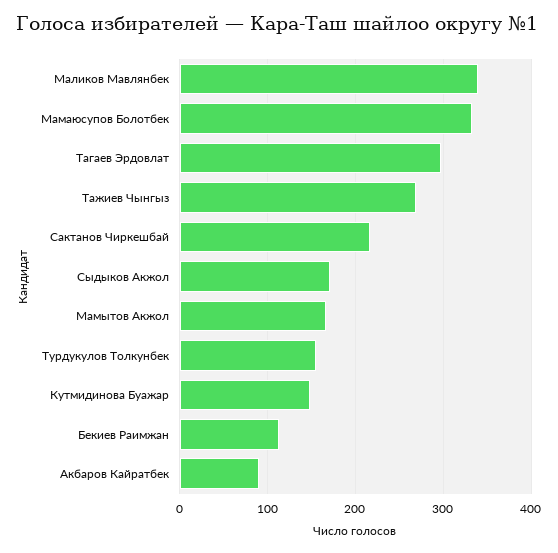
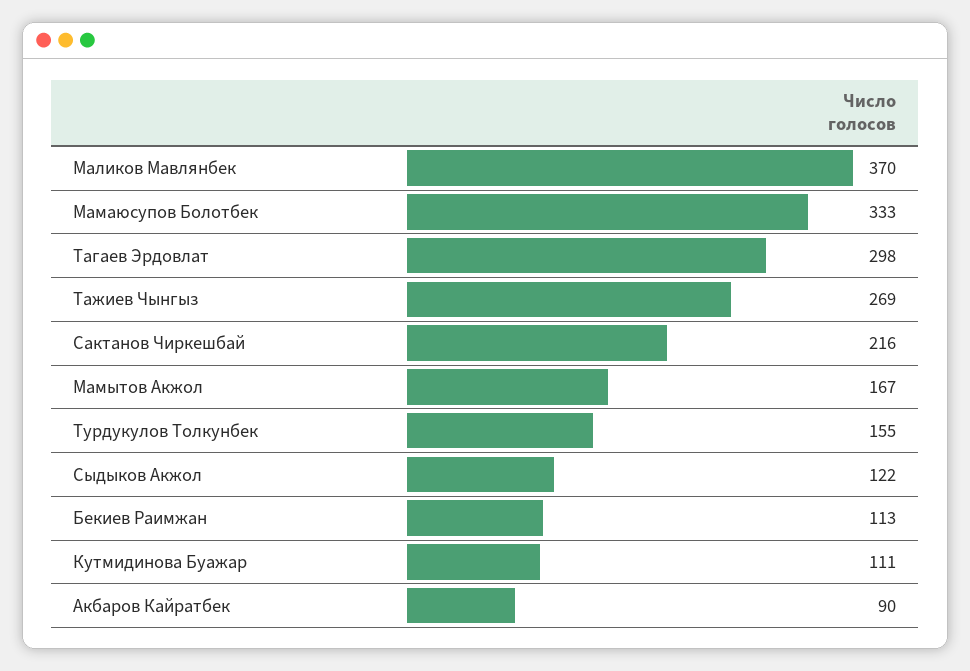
Маликов Мавлянбек: 340 -> 370
Сыдыков Акжол: 170 -> 122
Кутмидинова Буажар: 150 -> 111

